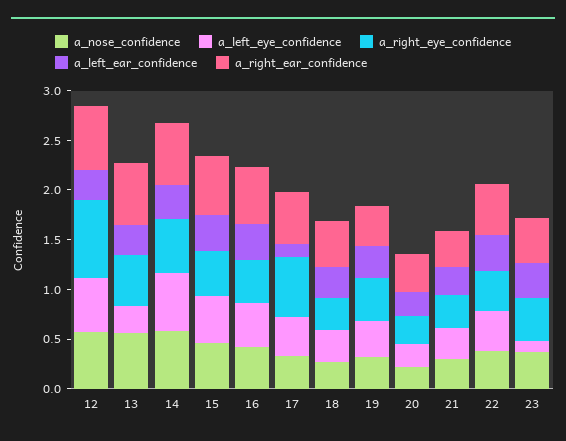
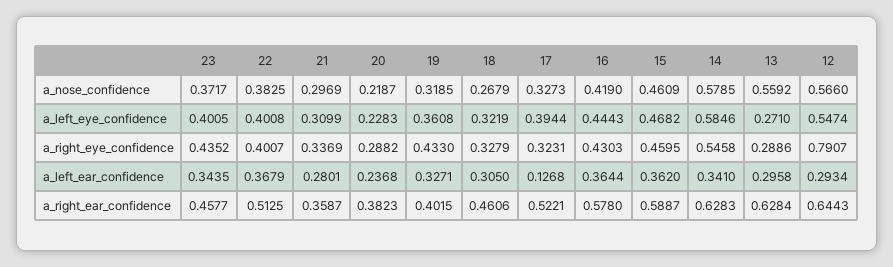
a_right_eye_confidence, 13: 0.5 -> 0.2886
a_right_eye_confidence, 17: 0.6 -> 0.3231
a_left_eye_confidence, 23: 0.1 -> 0.4005

